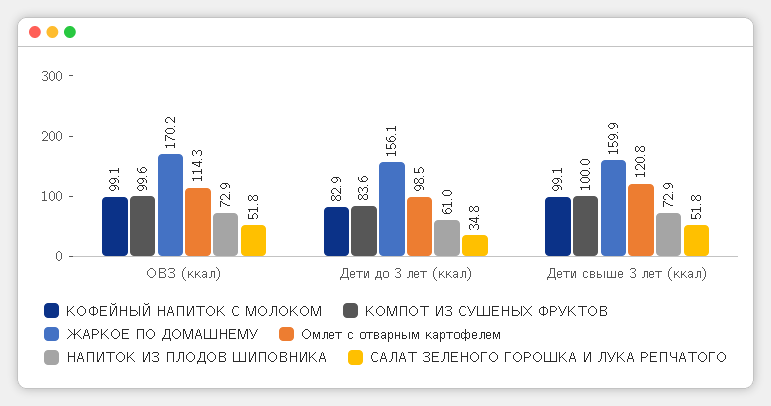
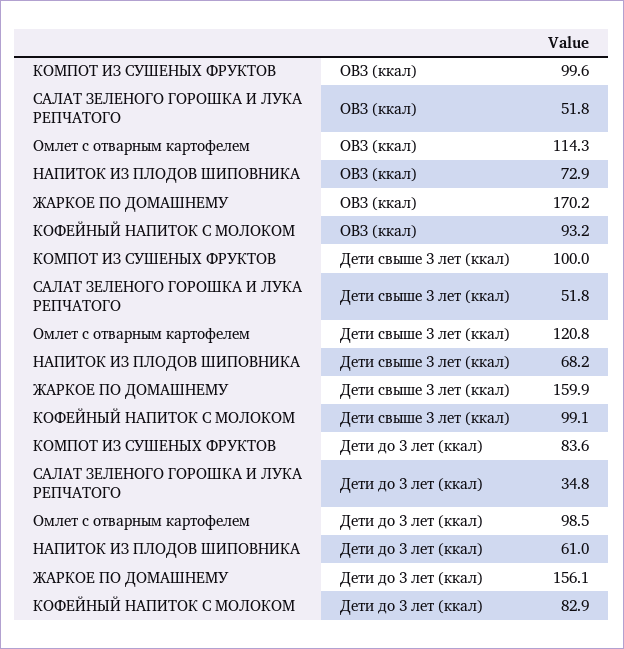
КОФЕЙНЫЙ НАПИТОК С МОЛОКОМ, ОВЗ (ккал): 99.1 -> 93.2
НАПИТОК ИЗ ПЛОДОВ ШИПОВНИКА, Дети свыше 3 лет (ккал): 72.9 -> 68.2

